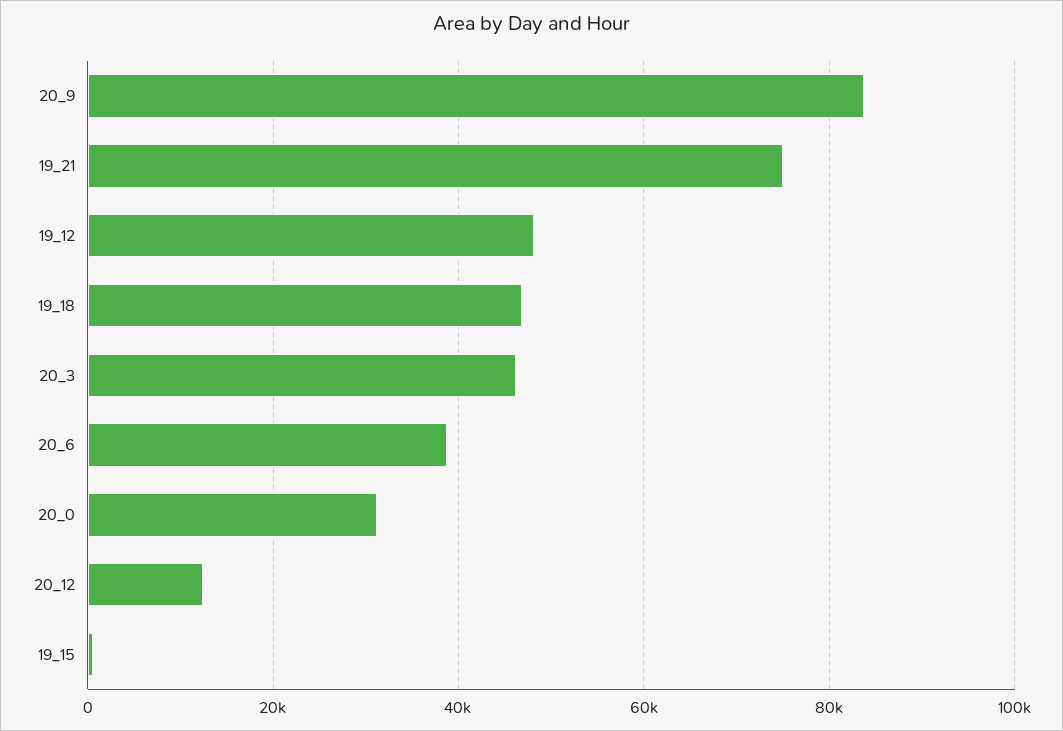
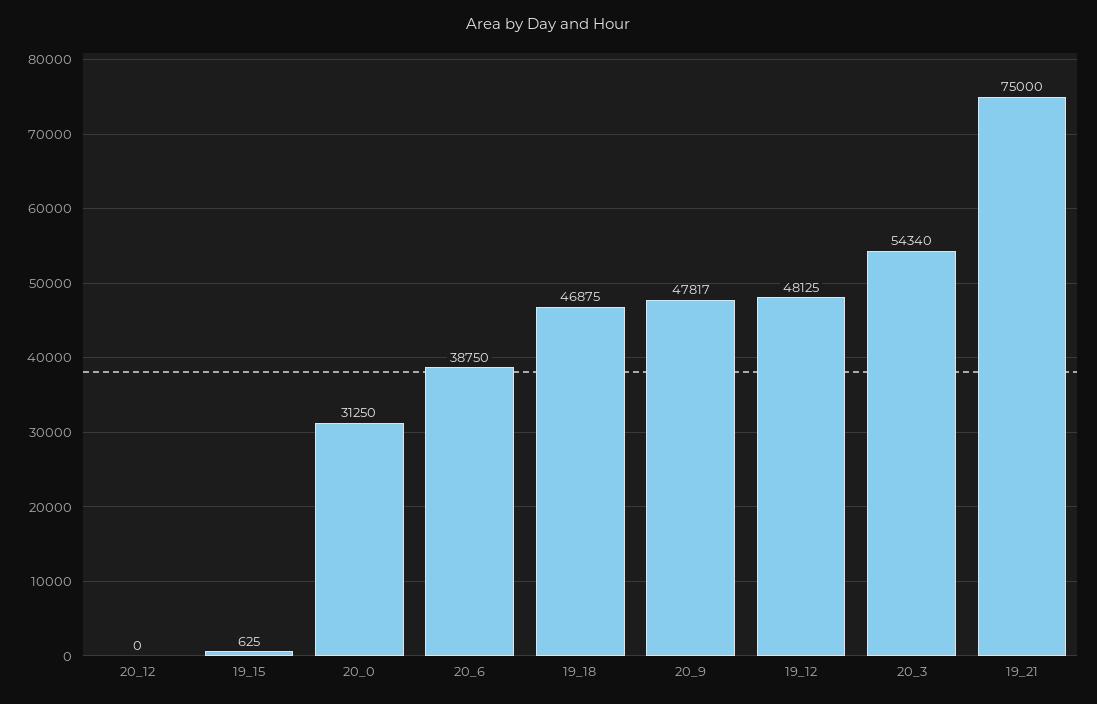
20_9: 84000 -> 47817
20_3: 46000 -> 54340
20_12: 12000 -> 0

